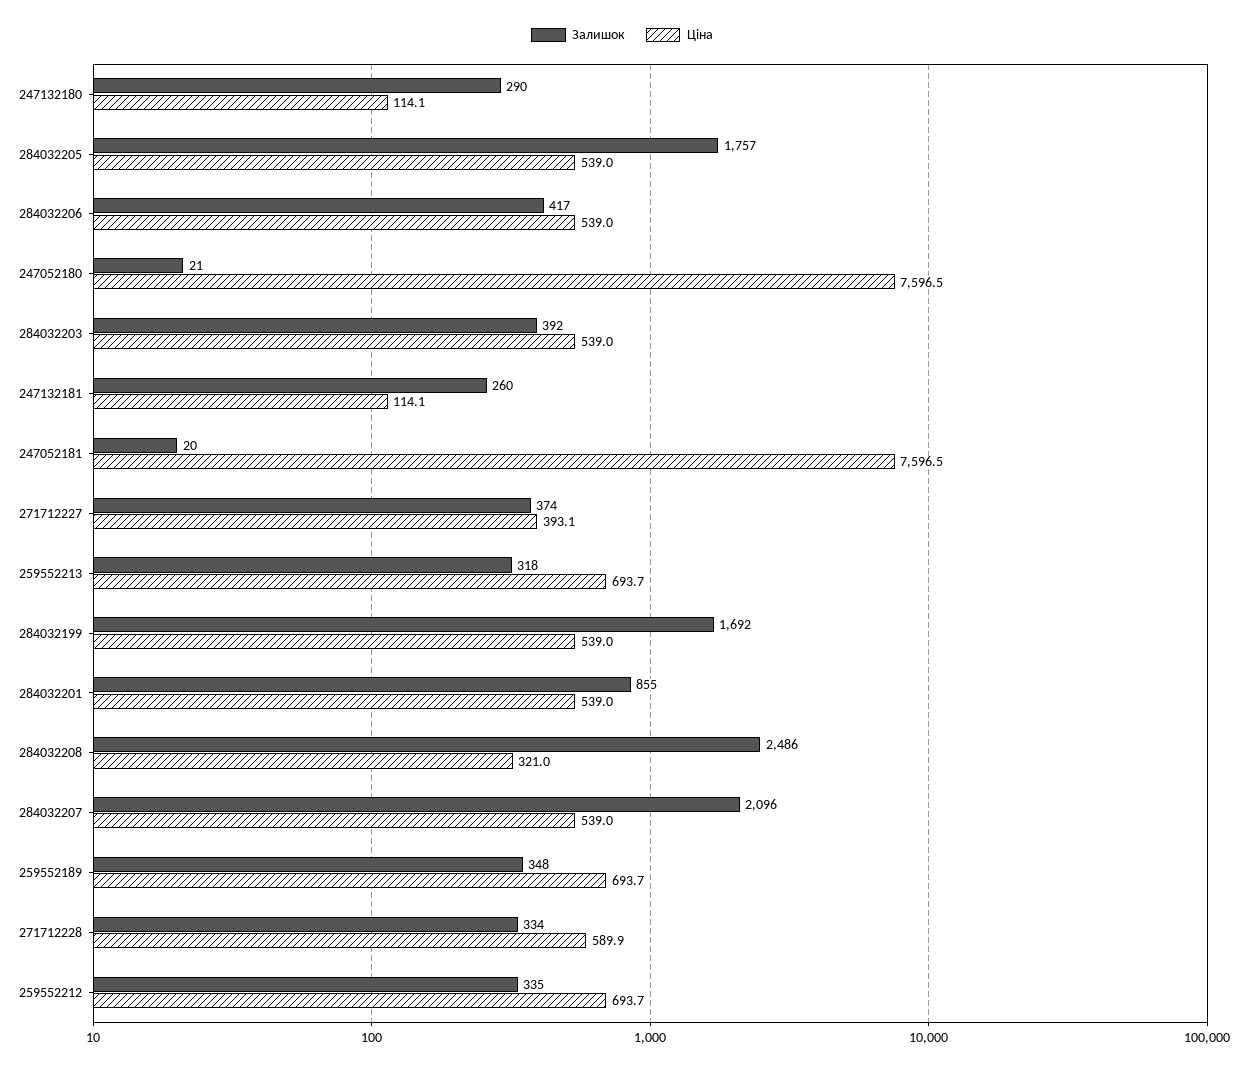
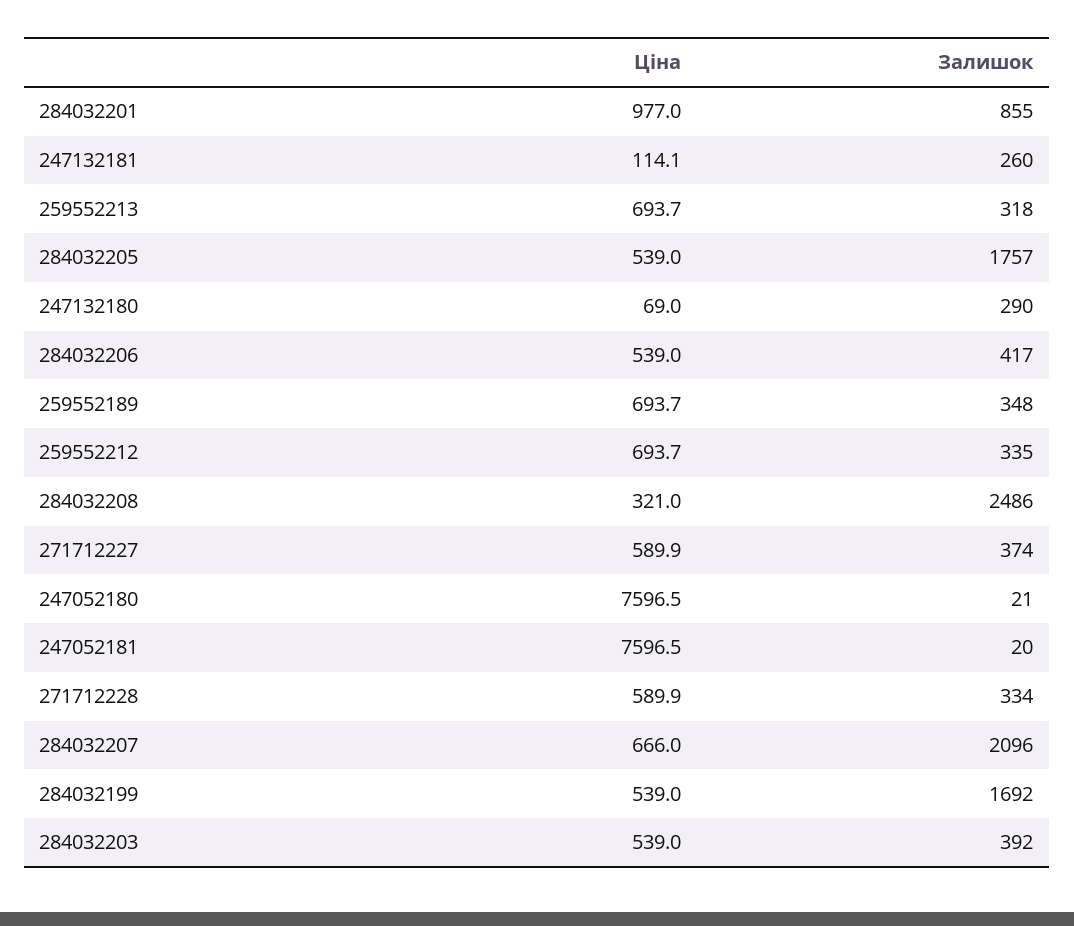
Ціна, 247132180: 114.1 -> 69
Ціна, 271712227: 393.1 -> 589.9
Ціна, 284032201: 539 -> 977
Ціна, 284032207: 539 -> 666

